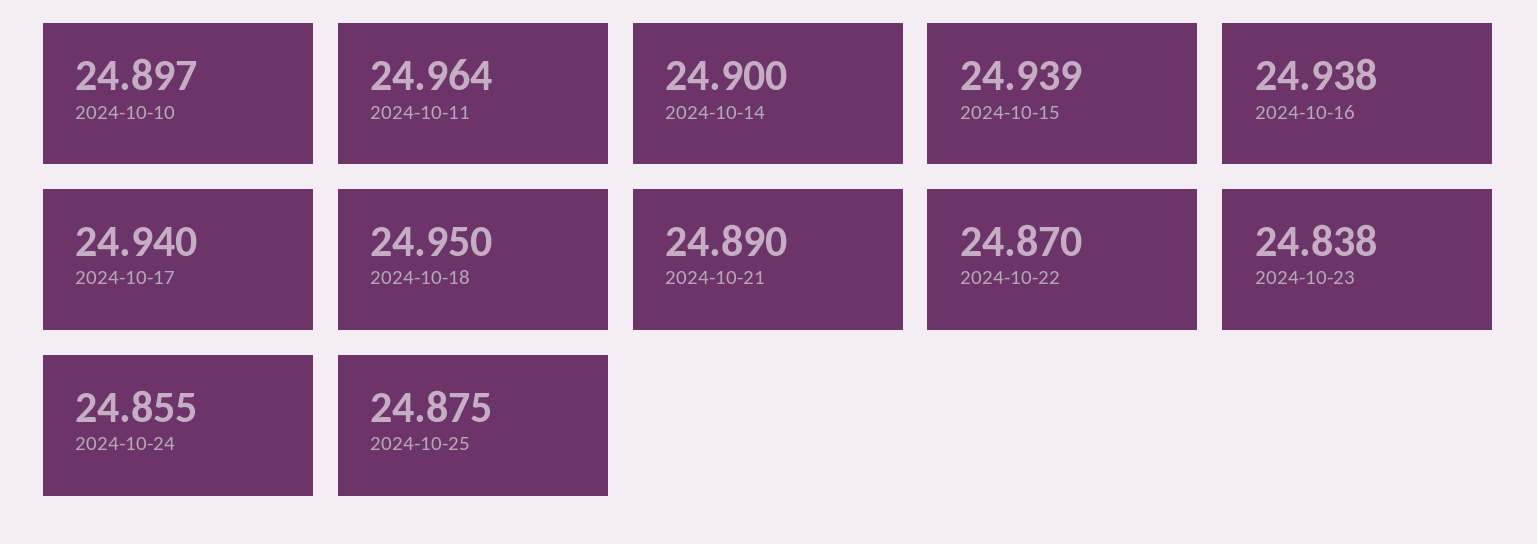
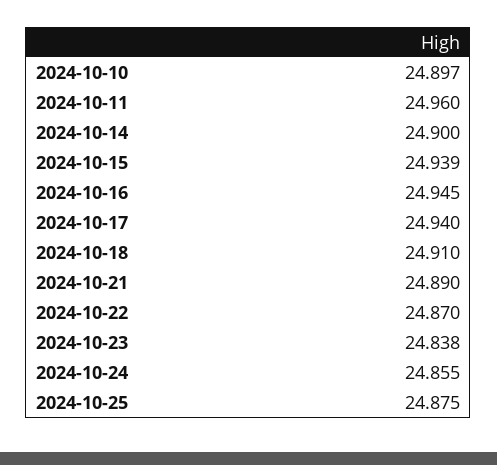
2024-10-11: 24.964 -> 24.96
2024-10-16: 24.938 -> 24.945
2024-10-18: 24.95 -> 24.91

